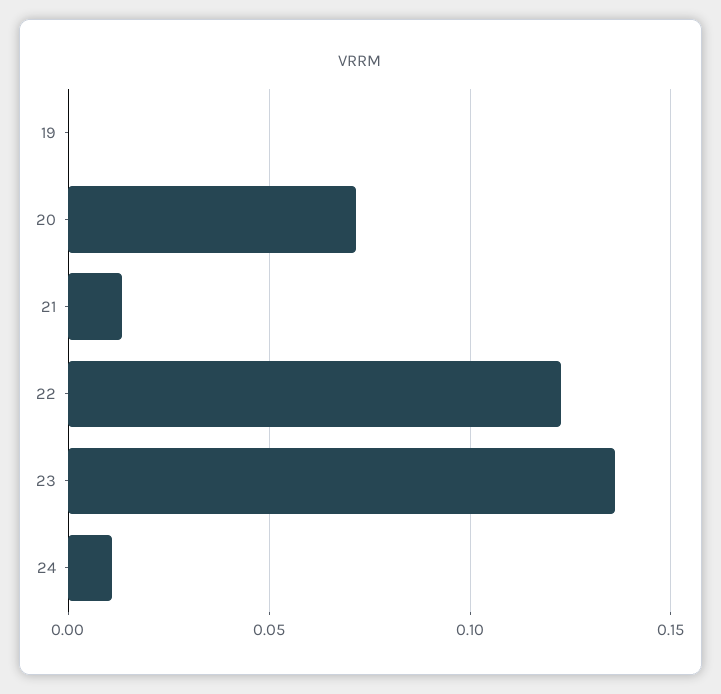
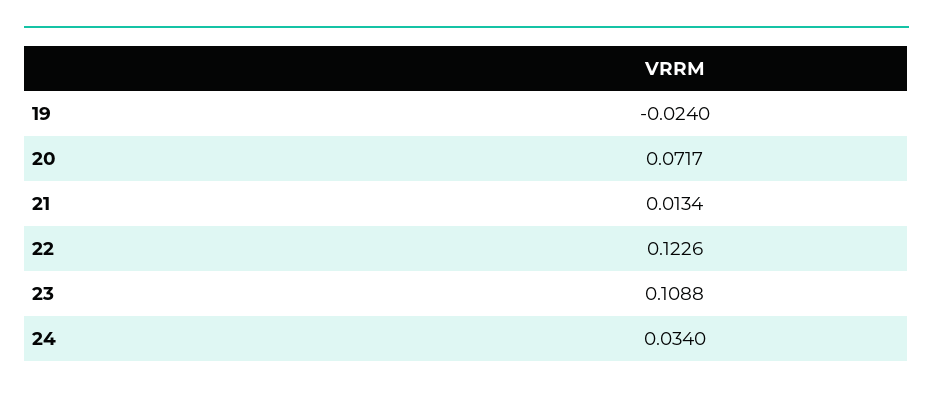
19: 0 -> -0.024
23: 0.135 -> 0.1088
24: 0.01 -> 0.034

